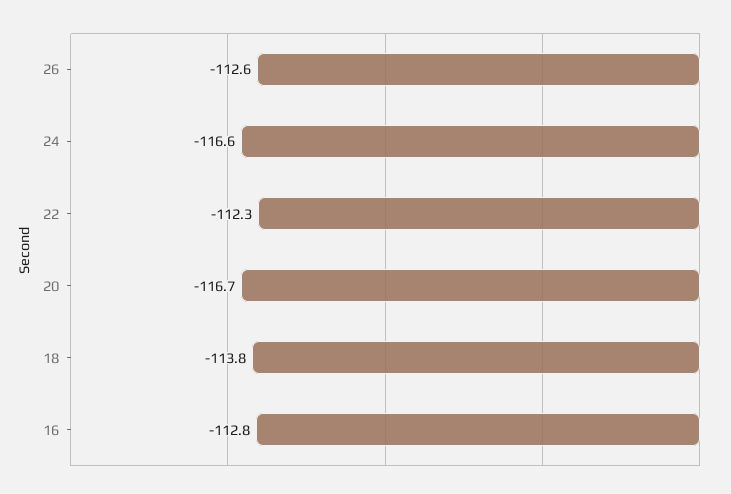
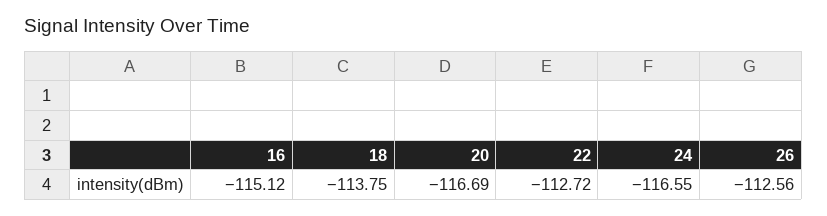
22: -112.3 -> -112.72
16: -112.8 -> -115.12

